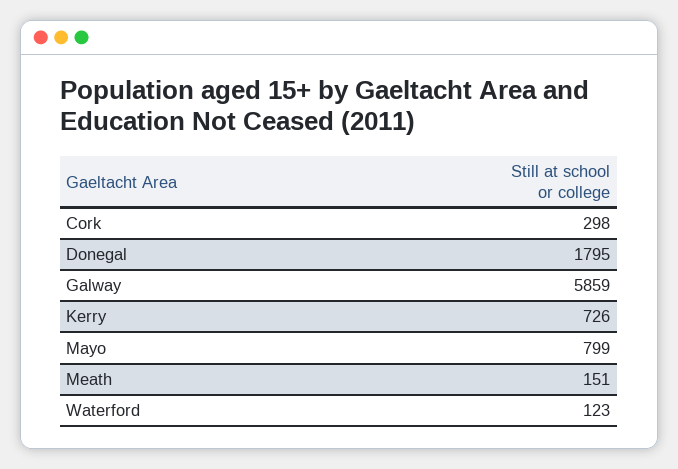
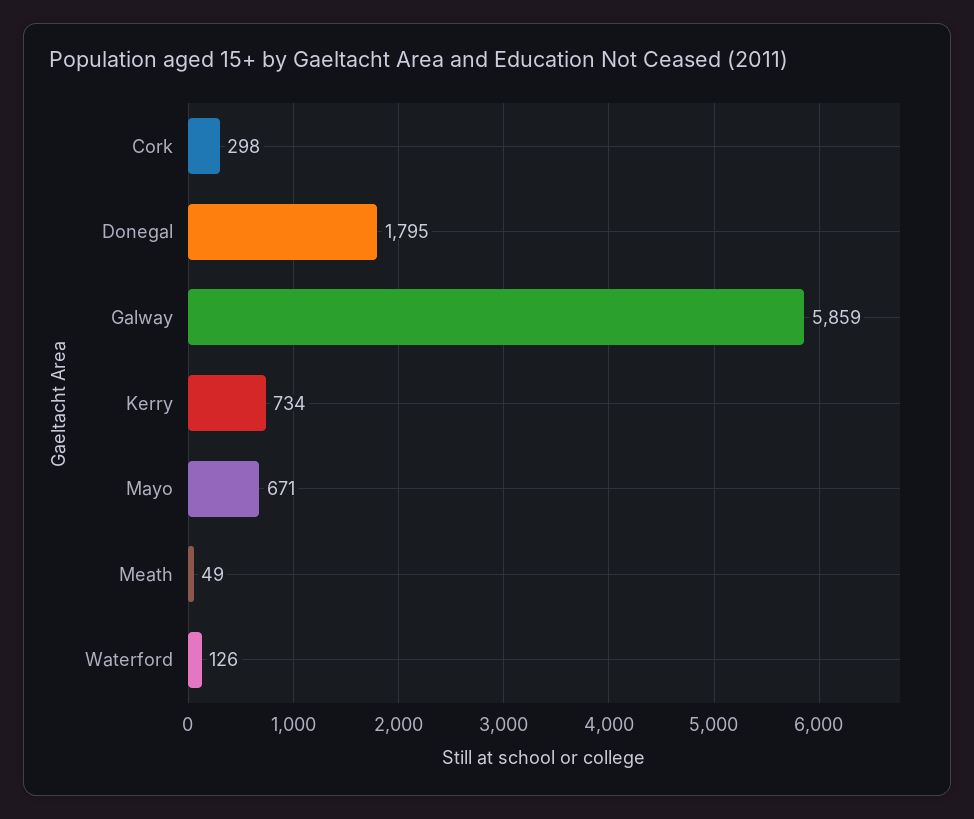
Kerry: 726 -> 734
Mayo: 799 -> 671
Meath: 151 -> 49
Waterford: 123 -> 126

